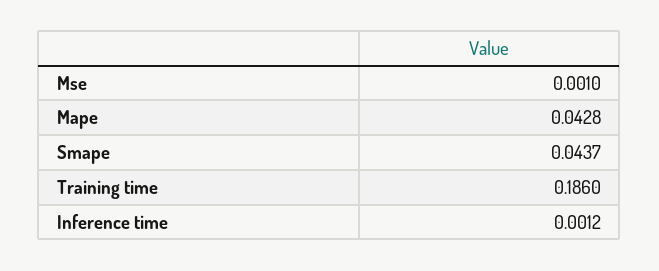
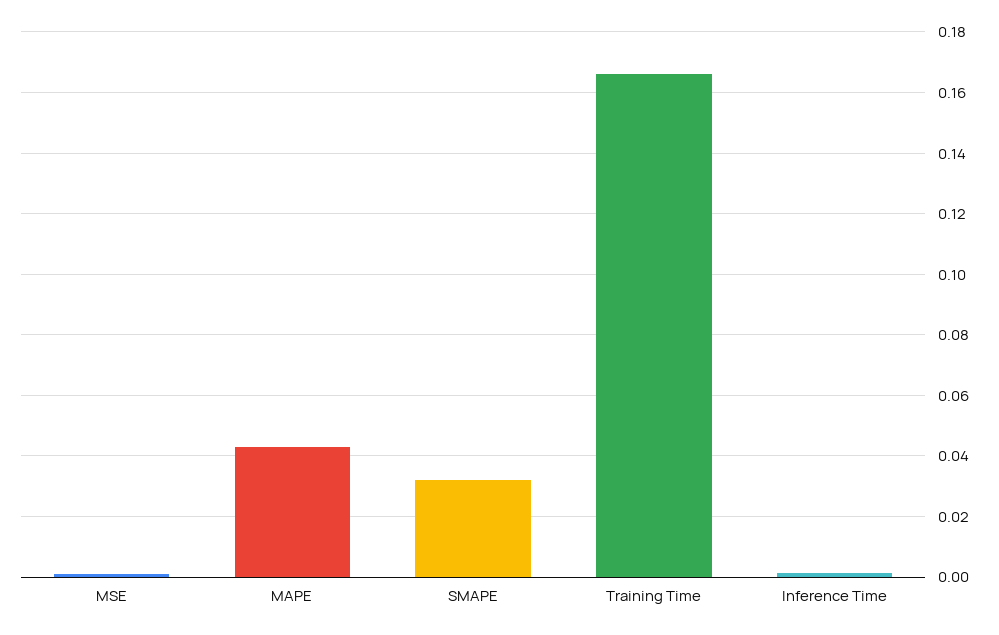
Smape: 0.0437 -> 0.032
Training time: 0.186 -> 0.166

